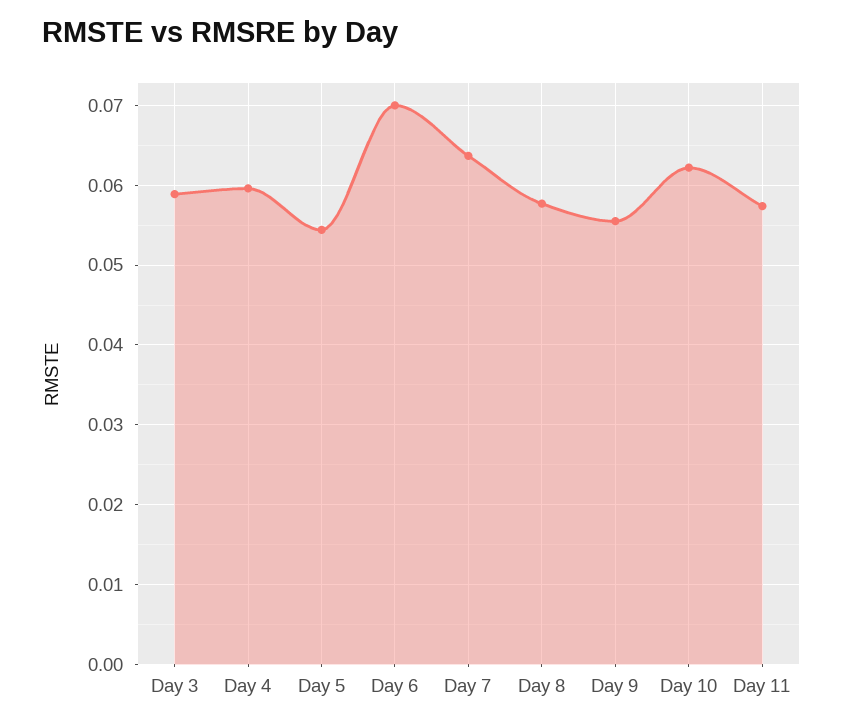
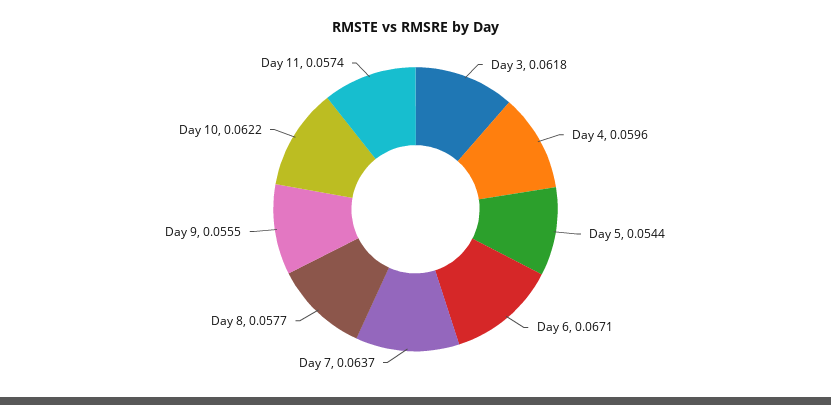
Day 3: 0.059 -> 0.0618
Day 6: 0.07 -> 0.0671

